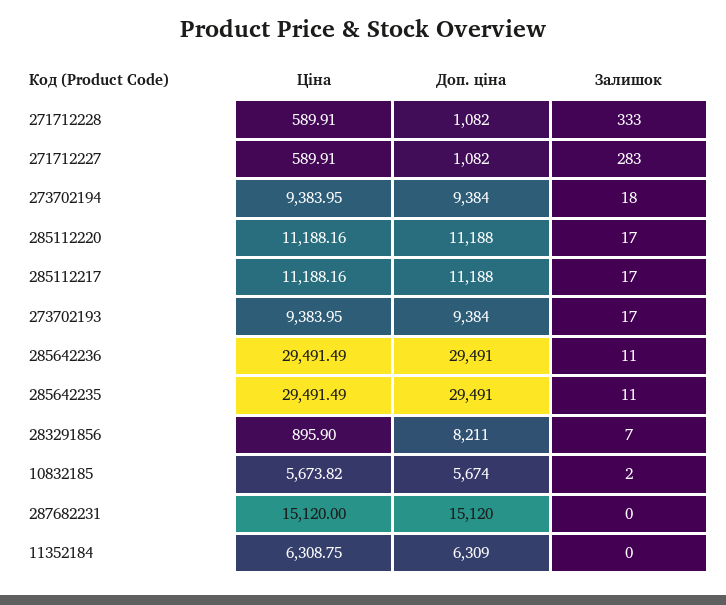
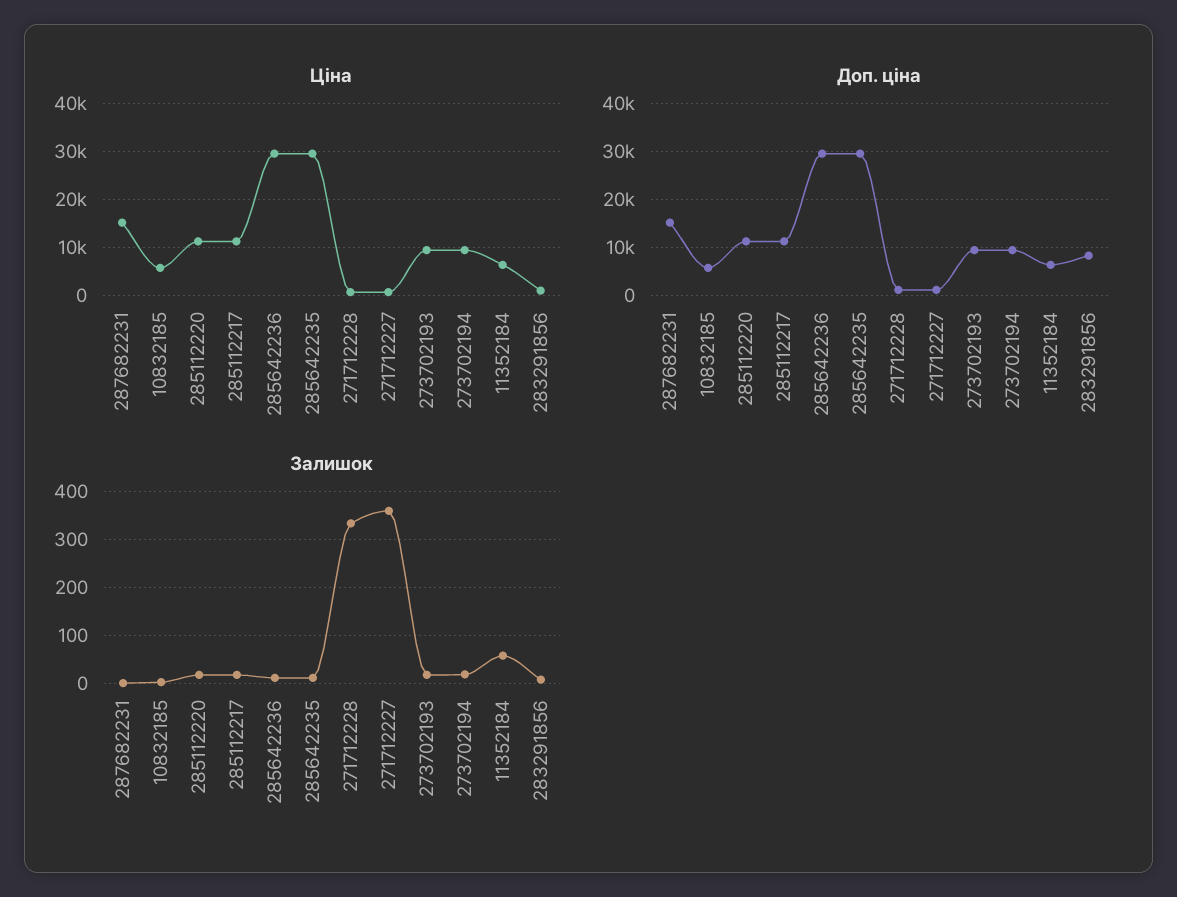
Залишок, 271712227: 283 -> 360
Залишок, 11352184: 0 -> 60

